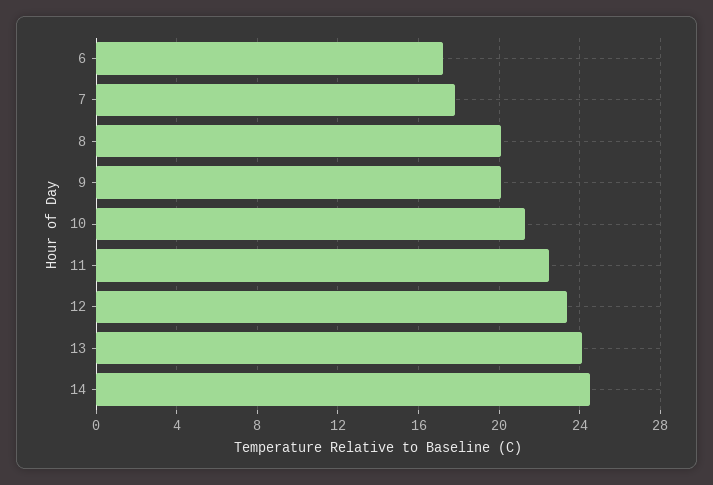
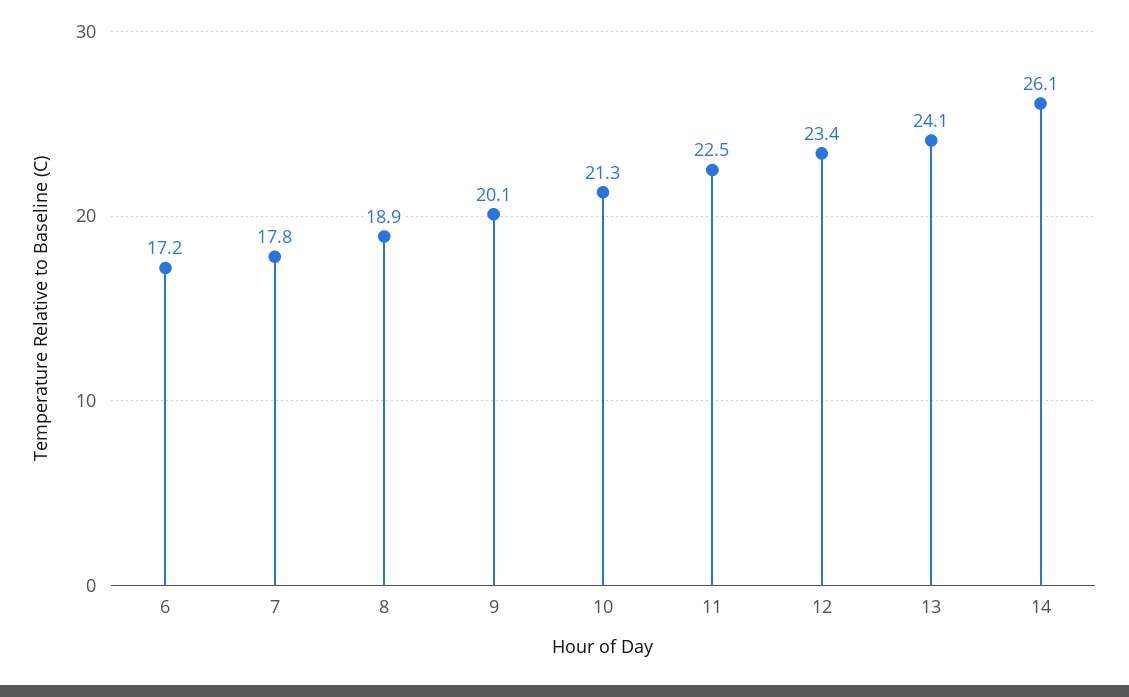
8: 20 -> 18.9
14: 24.5 -> 26.1

